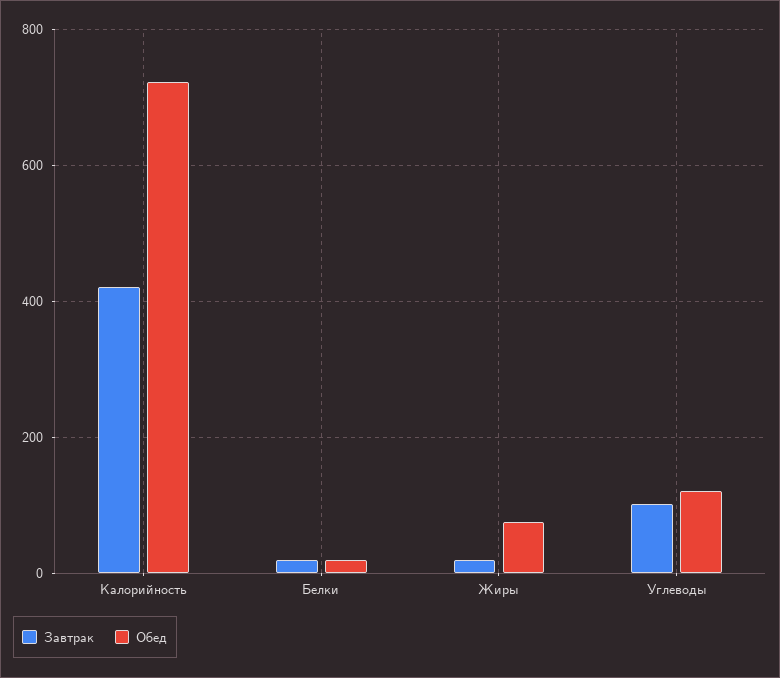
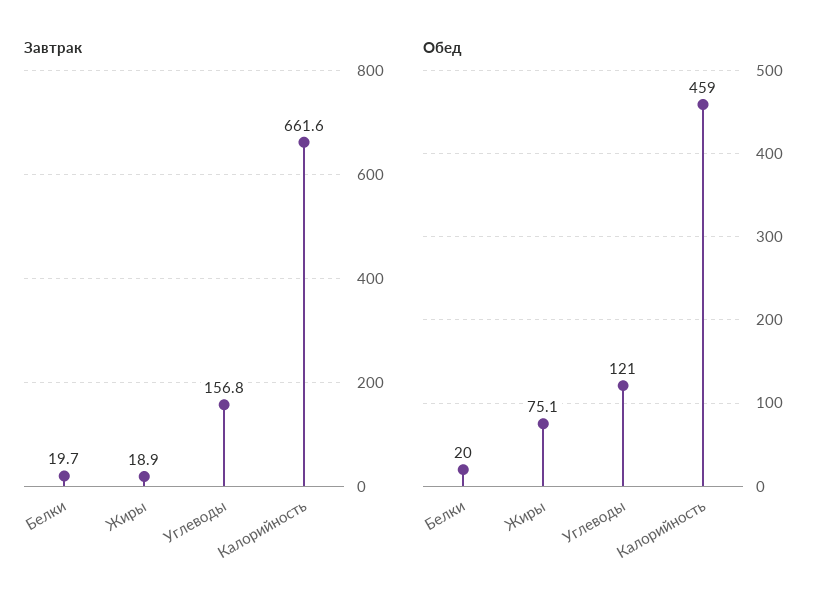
Завтрак, Калорийность: 420 -> 661.6
Обед, Калорийность: 720 -> 459
Завтрак, Углеводы: 100 -> 156.8

